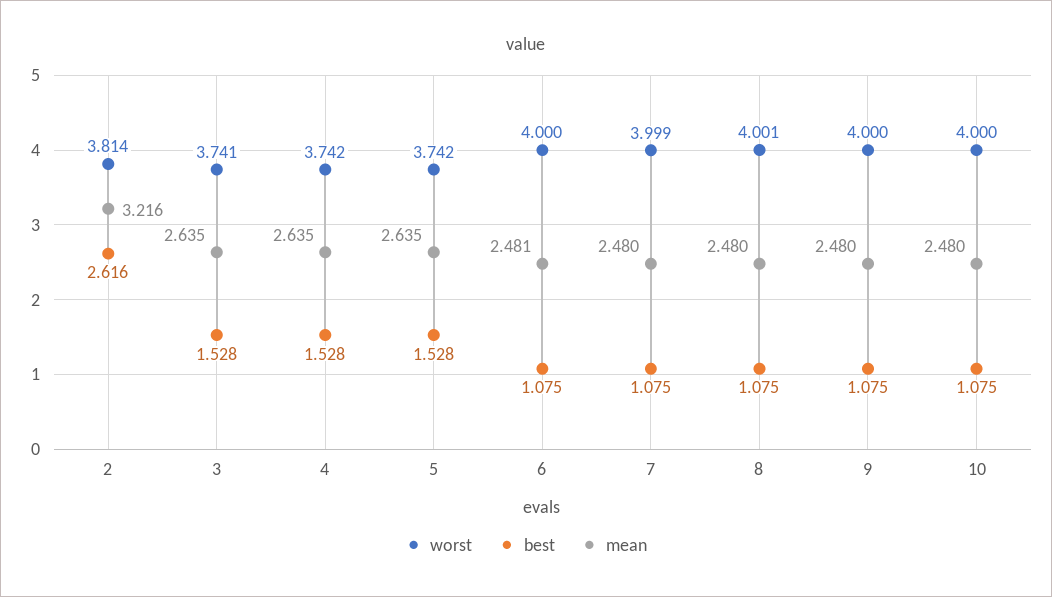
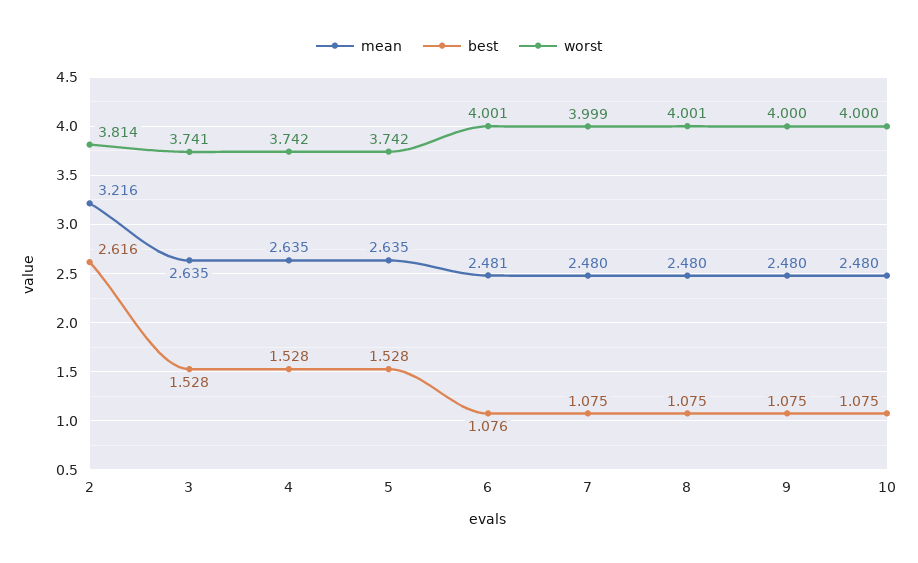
worst, 6: 4 -> 4.001
best, 6: 1.075 -> 1.076

